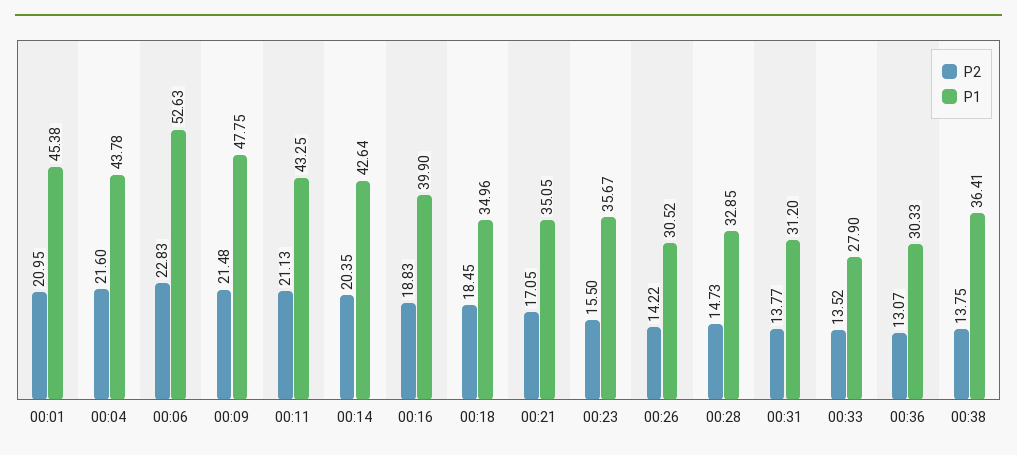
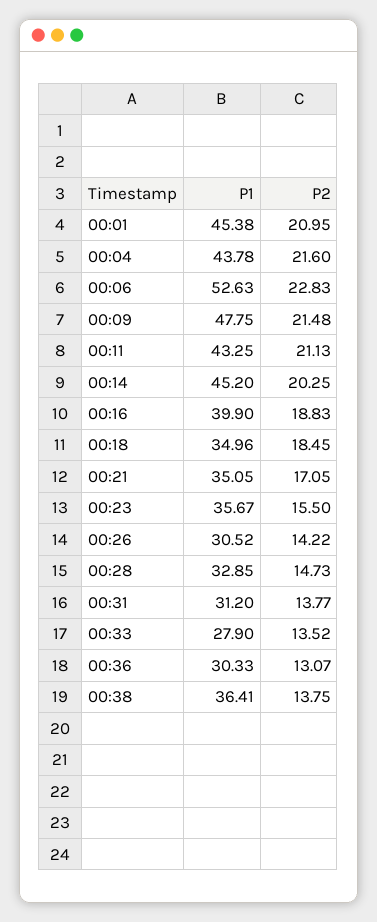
P2, 00:14: 20.35 -> 20.25
P1, 00:14: 42.64 -> 45.2

